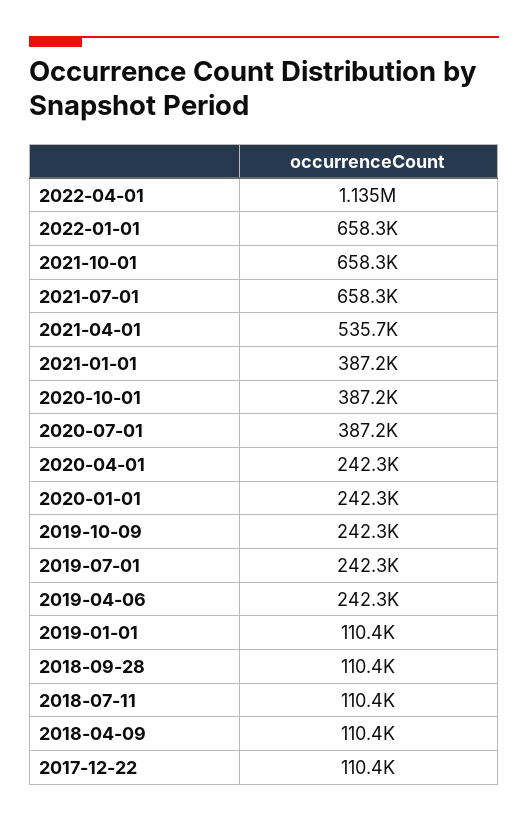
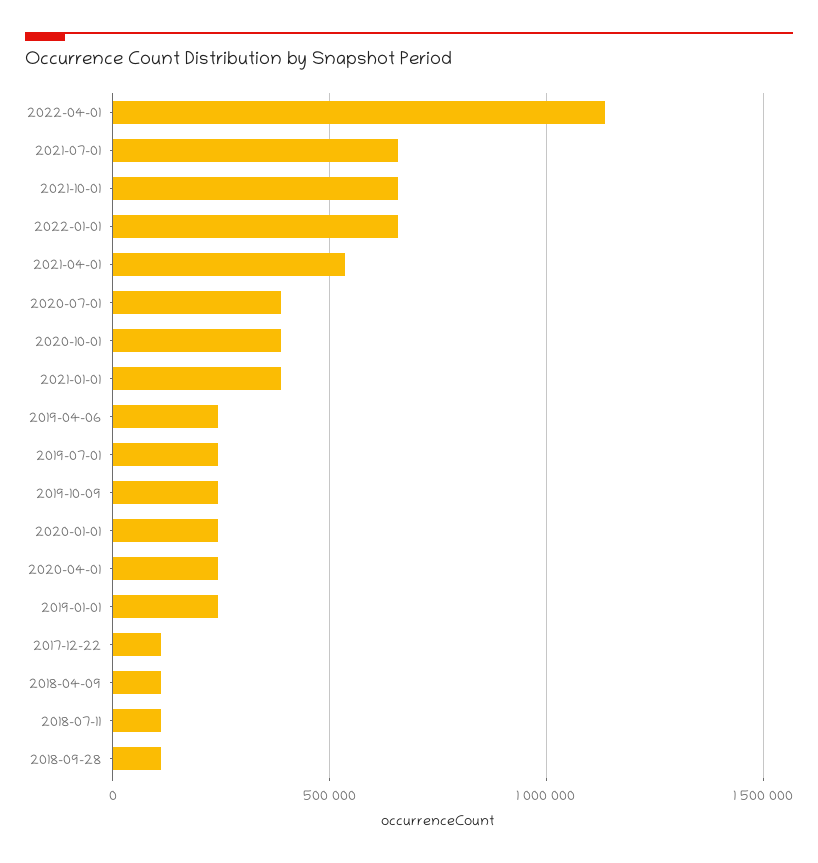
2019-01-01: 110400 -> 250000

